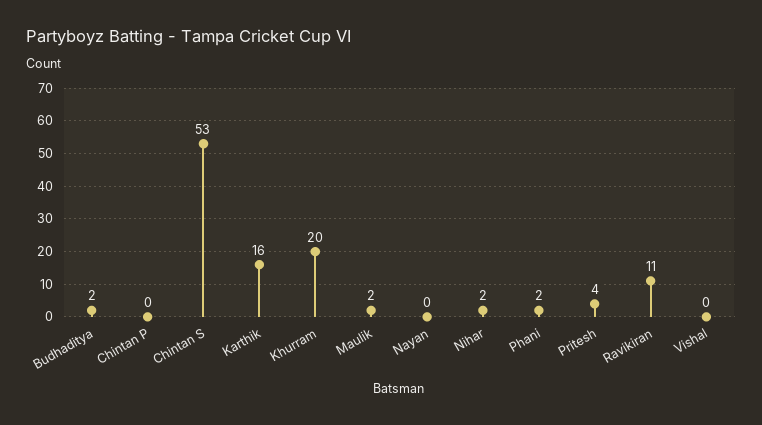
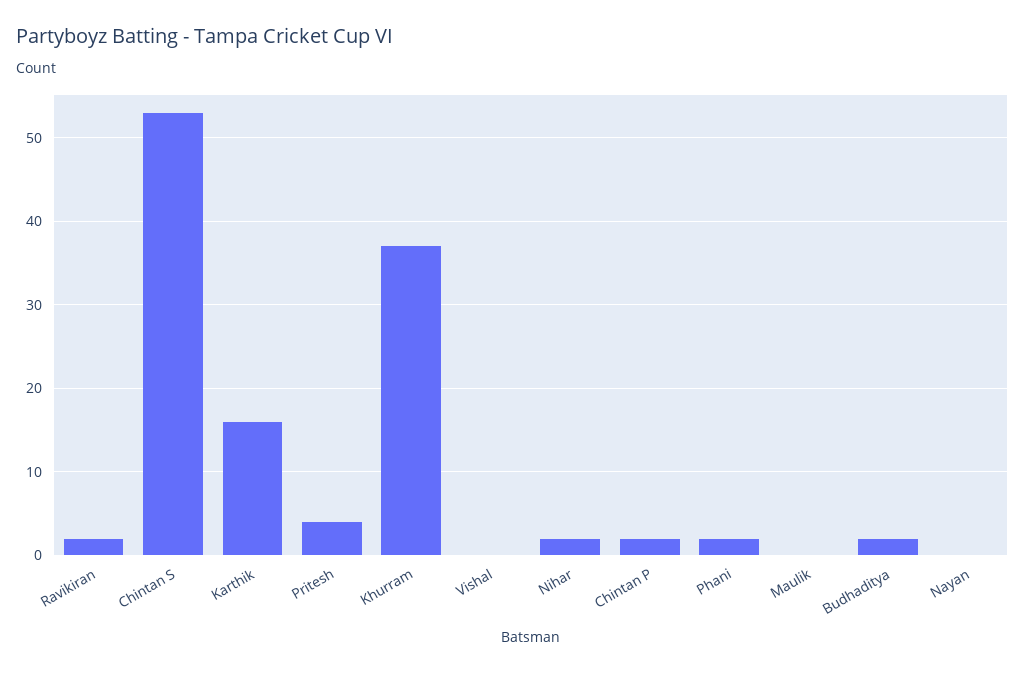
Chintan P: 0 -> 2
Khurram: 20 -> 37
Maulik: 2 -> 0
Ravikiran: 11 -> 2

